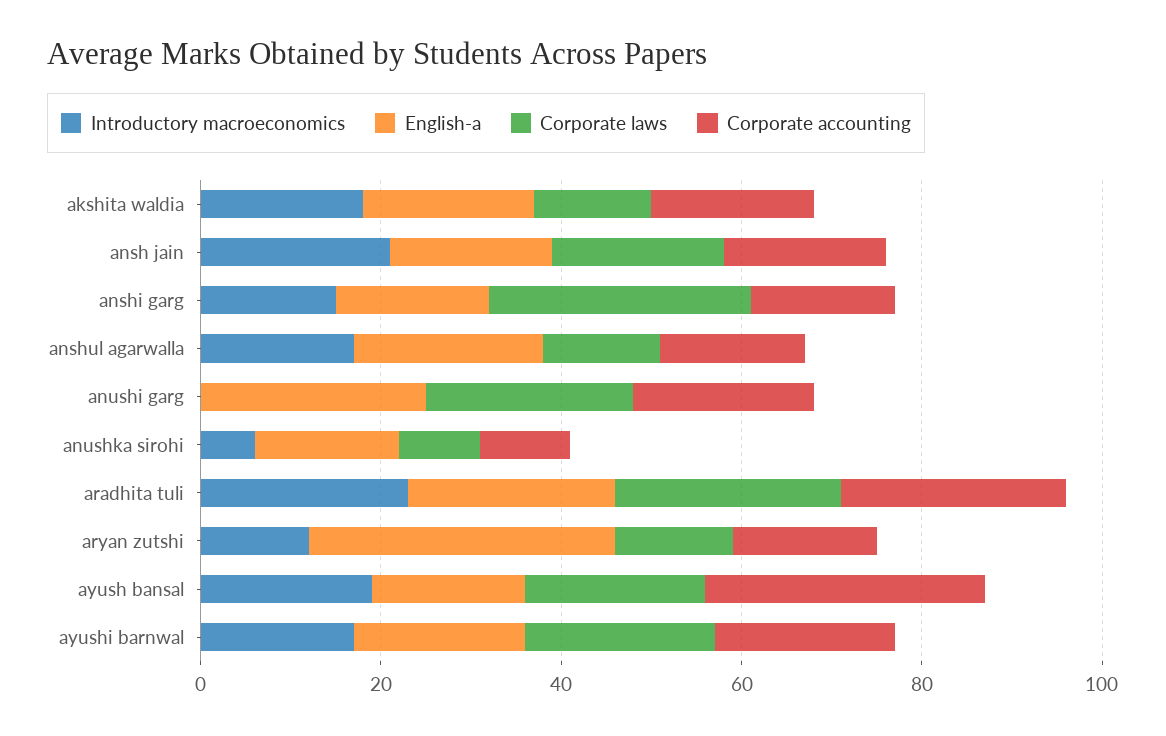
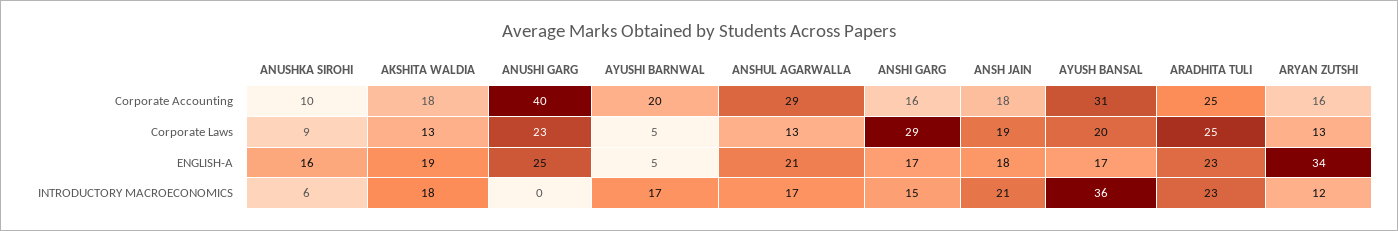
Corporate accounting, anshul agarwalla: 15 -> 29
Corporate accounting, anushi garg: 20 -> 40
Introductory macroeconomics, ayush bansal: 20 -> 36
English-a, ayushi barnwal: 20 -> 5
Corporate laws, ayushi barnwal: 20 -> 5

